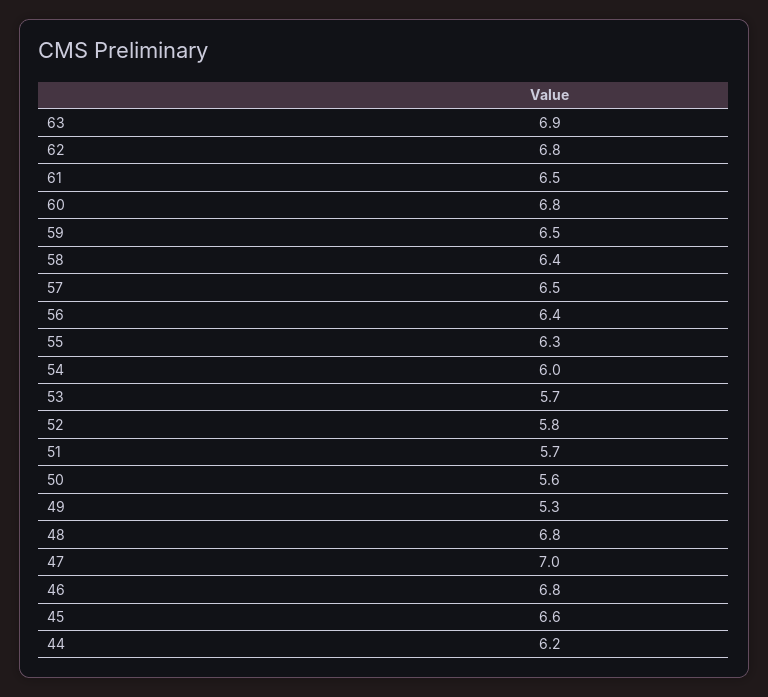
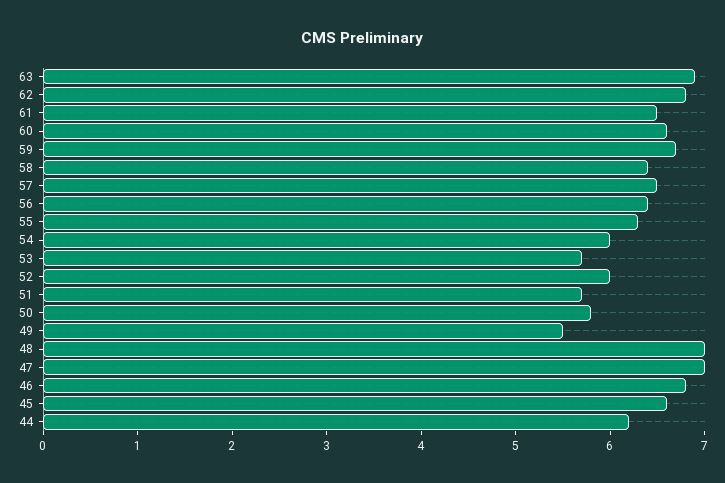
60: 6.8 -> 6.6
59: 6.5 -> 6.7
52: 5.8 -> 6
50: 5.6 -> 5.8
49: 5.3 -> 5.5
48: 6.8 -> 7

